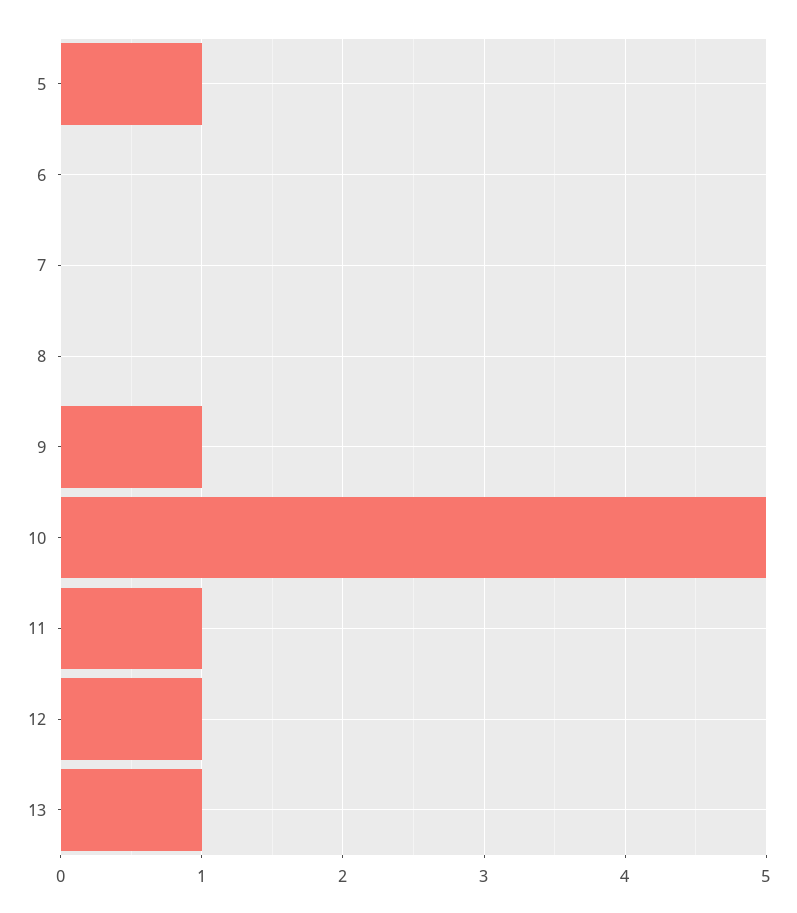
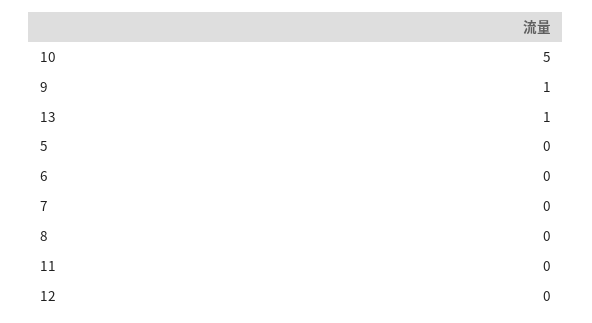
5: 1 -> 0
11: 1 -> 0
12: 1 -> 0

